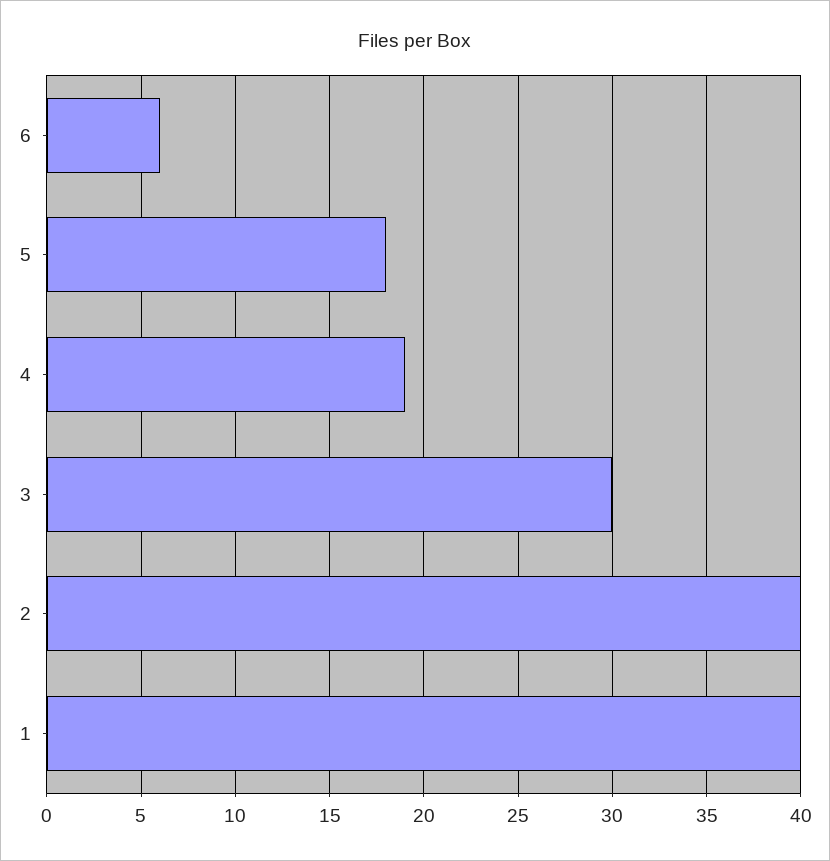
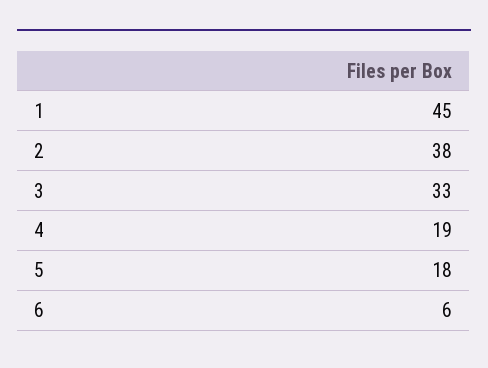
3: 30 -> 33
2: 40 -> 38
1: 40 -> 45

